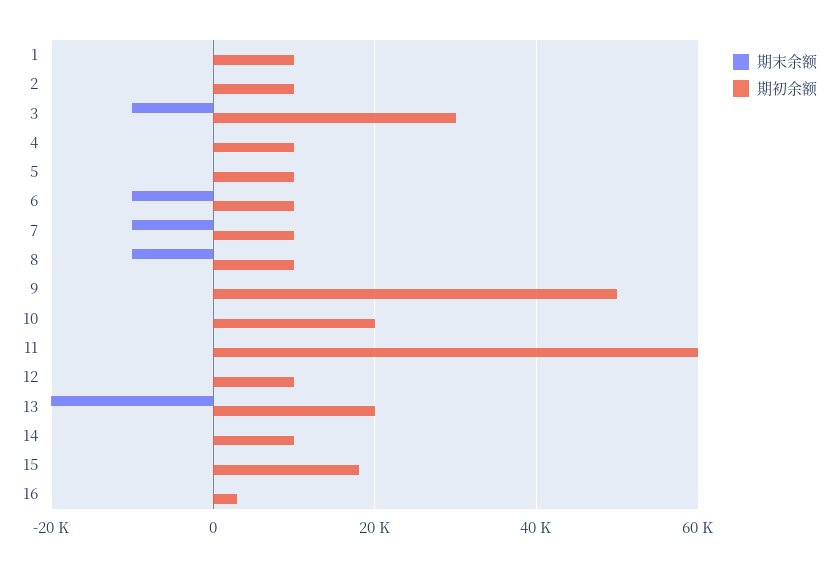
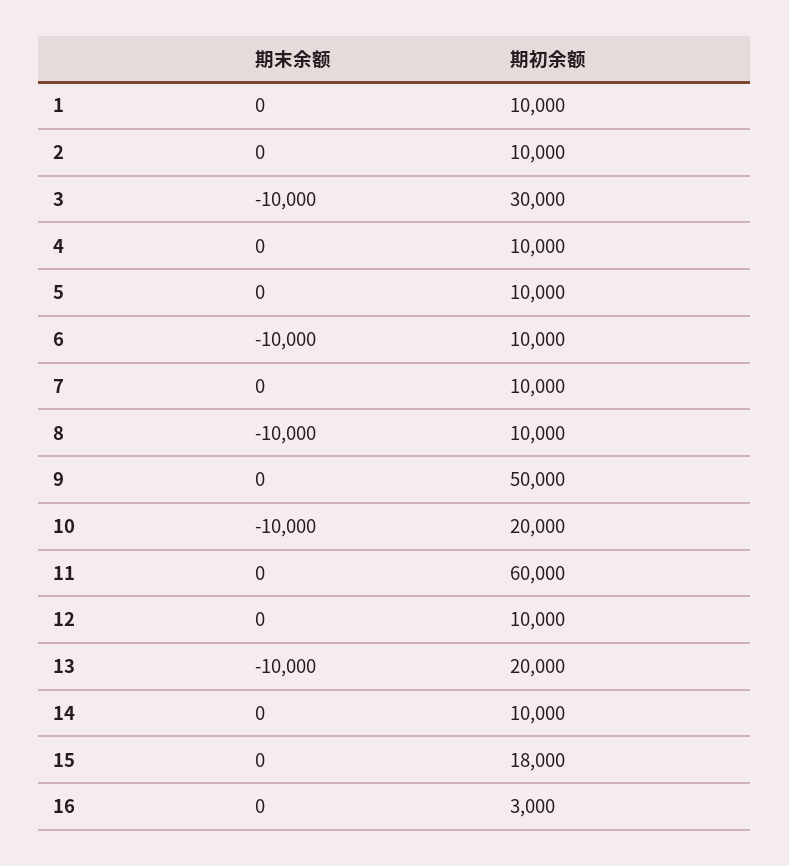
期末余额, 7: -10000 -> 0
期末余额, 10: 0 -> -10000
期末余额, 13: -20000 -> -10000

